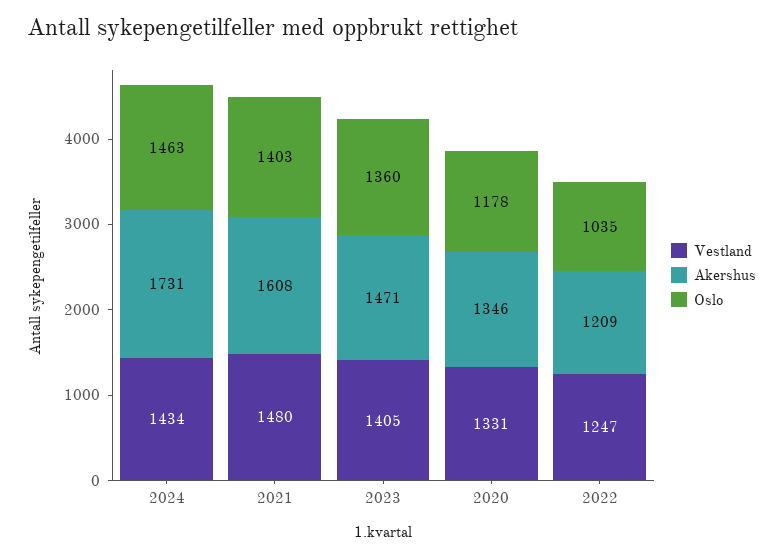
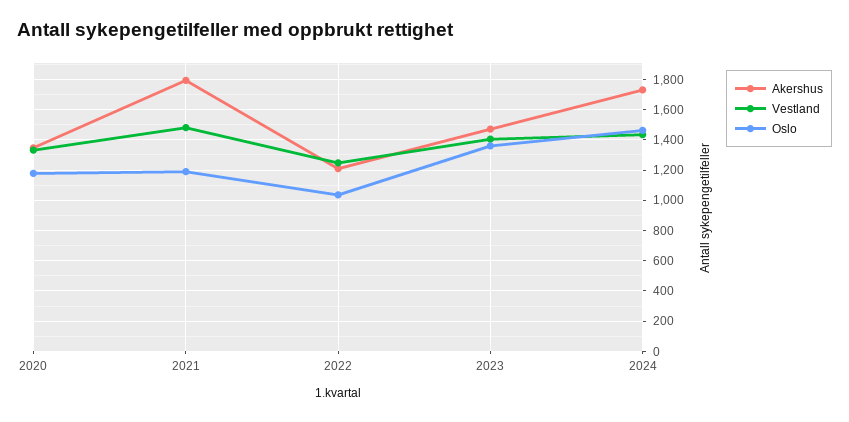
Akershus, 2021: 1608 -> 1800
Oslo, 2021: 1403 -> 1200

